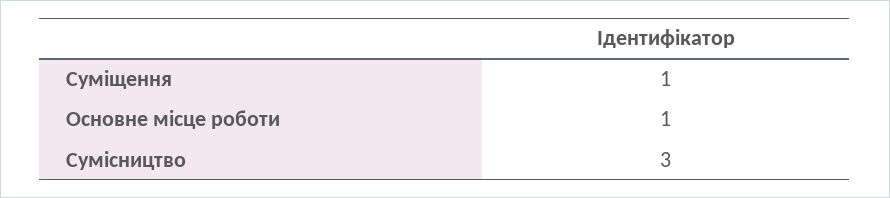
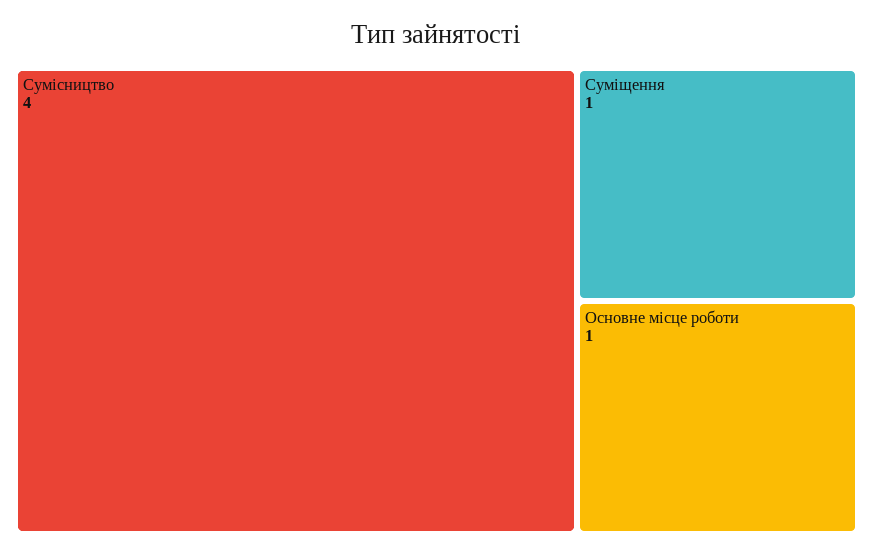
Сумісництво: 3 -> 4

